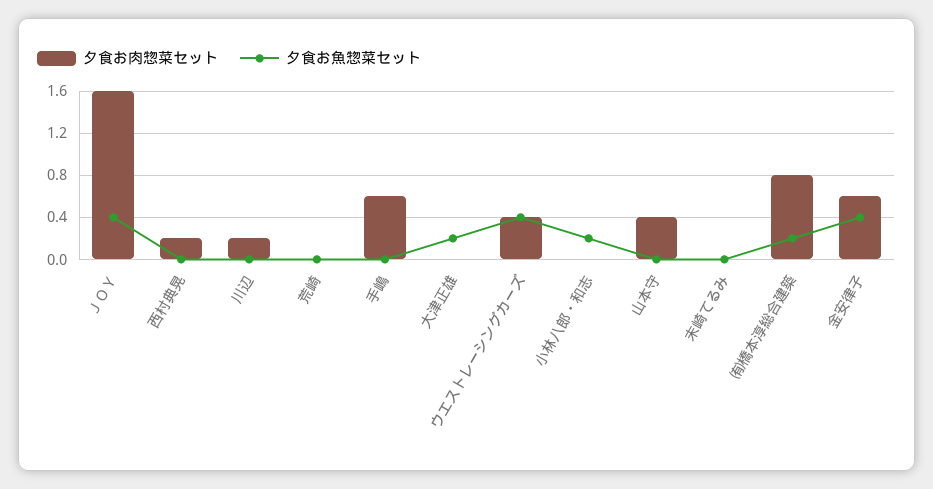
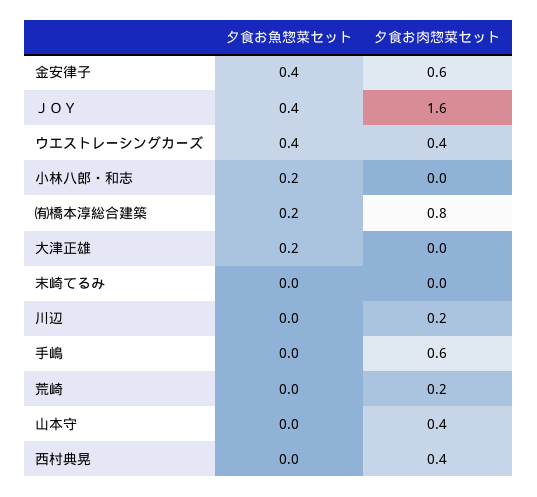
夕食お肉惣菜セット, 西村典晃: 0.2 -> 0.4
夕食お肉惣菜セット, 荒崎: 0 -> 0.2

